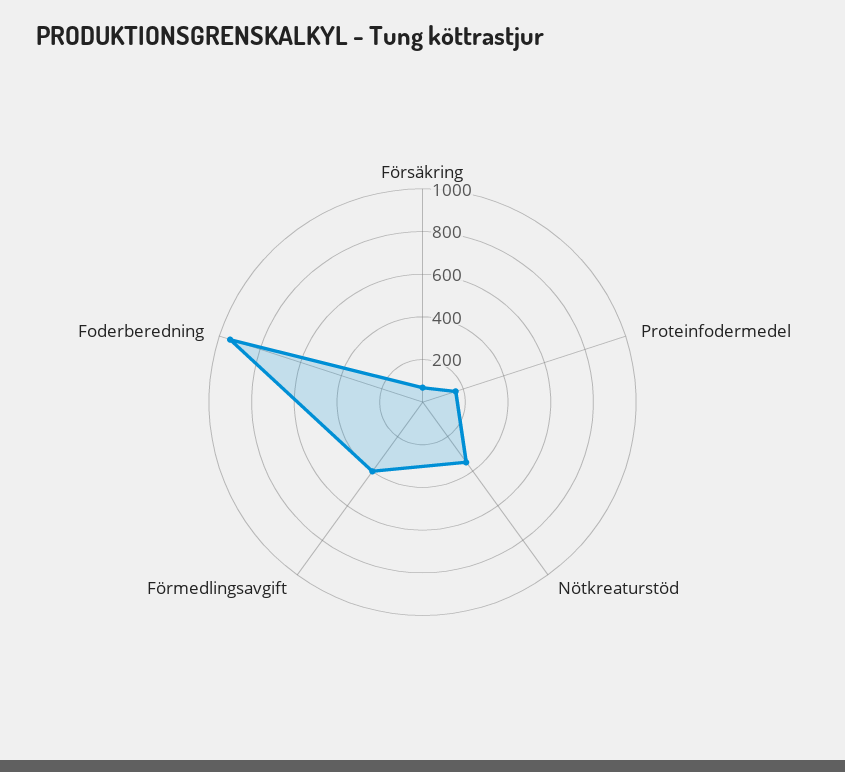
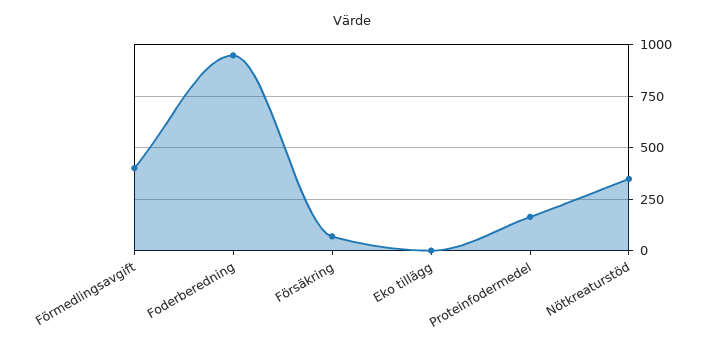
Eko tillägg: none -> 0

